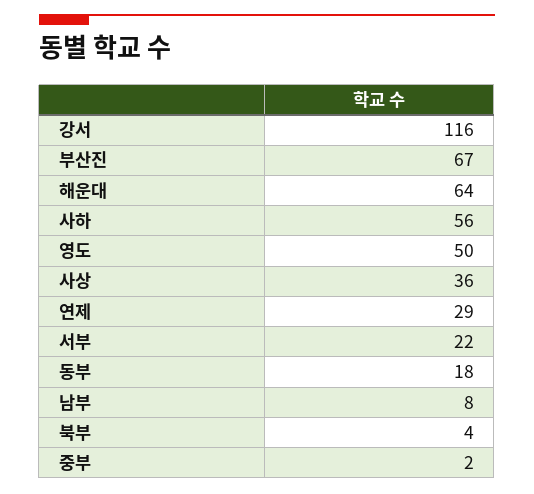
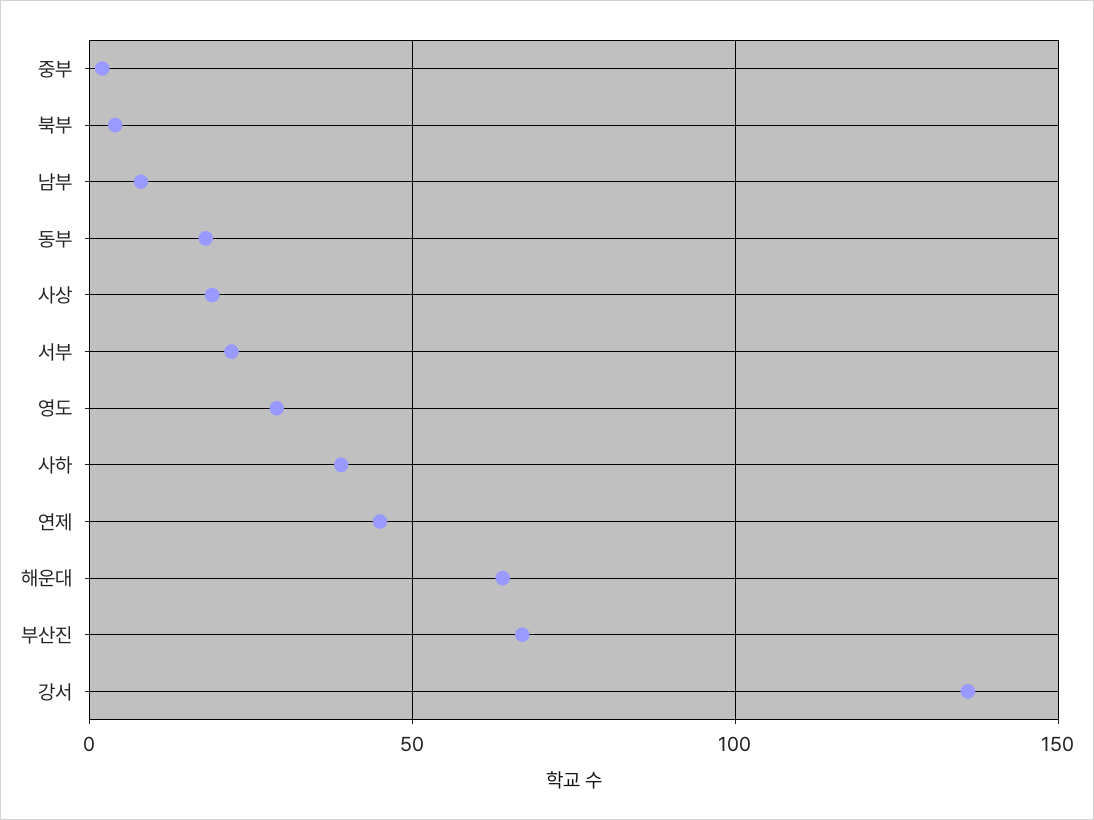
강서: 116 -> 135
사하: 56 -> 40
영도: 50 -> 30
사상: 36 -> 20
연제: 29 -> 45

